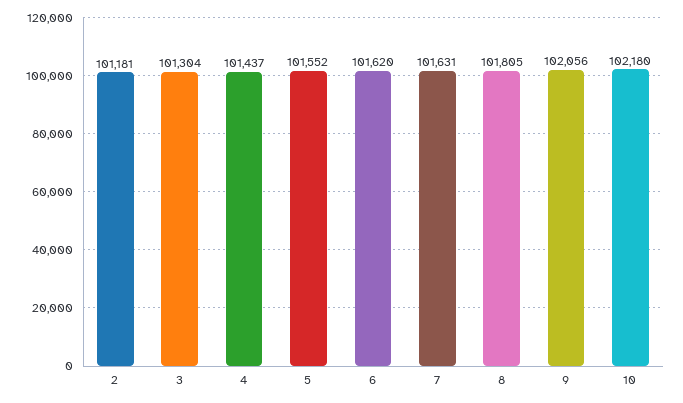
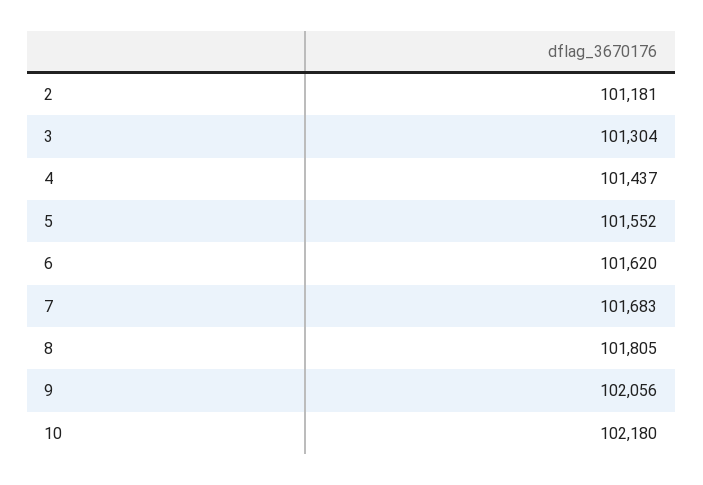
7: 101631 -> 101683

